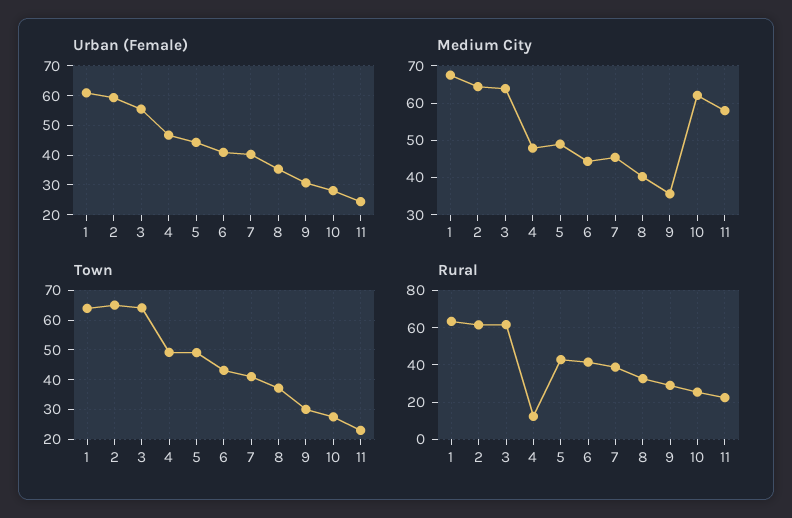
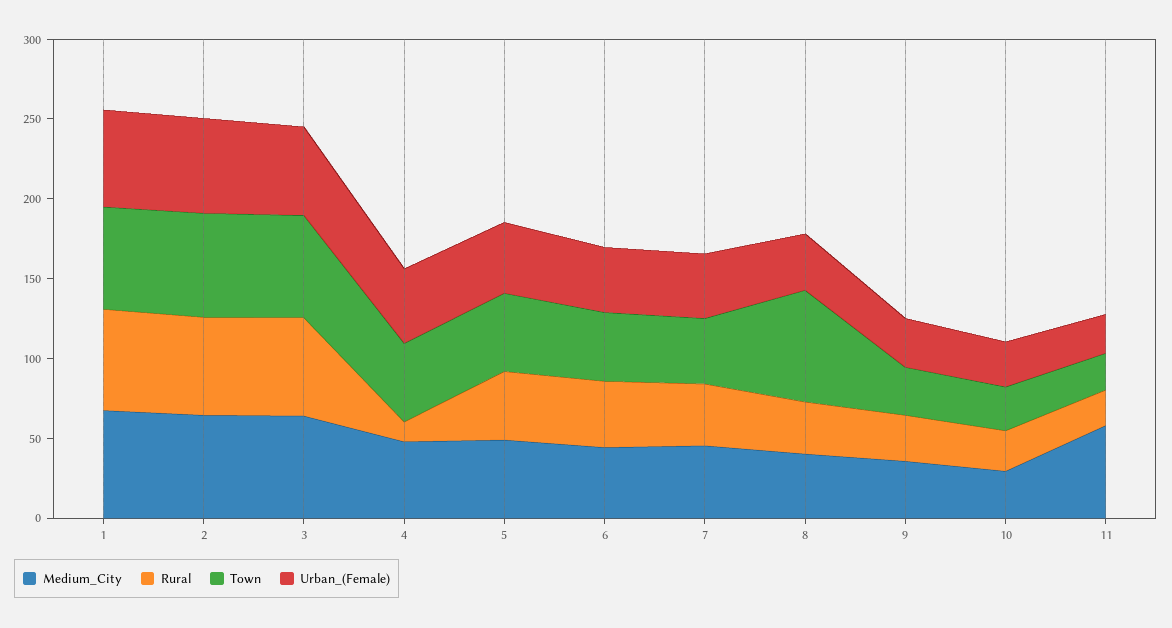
Medium City, 10: 62 -> 30
Town, 8: 37.5 -> 70

